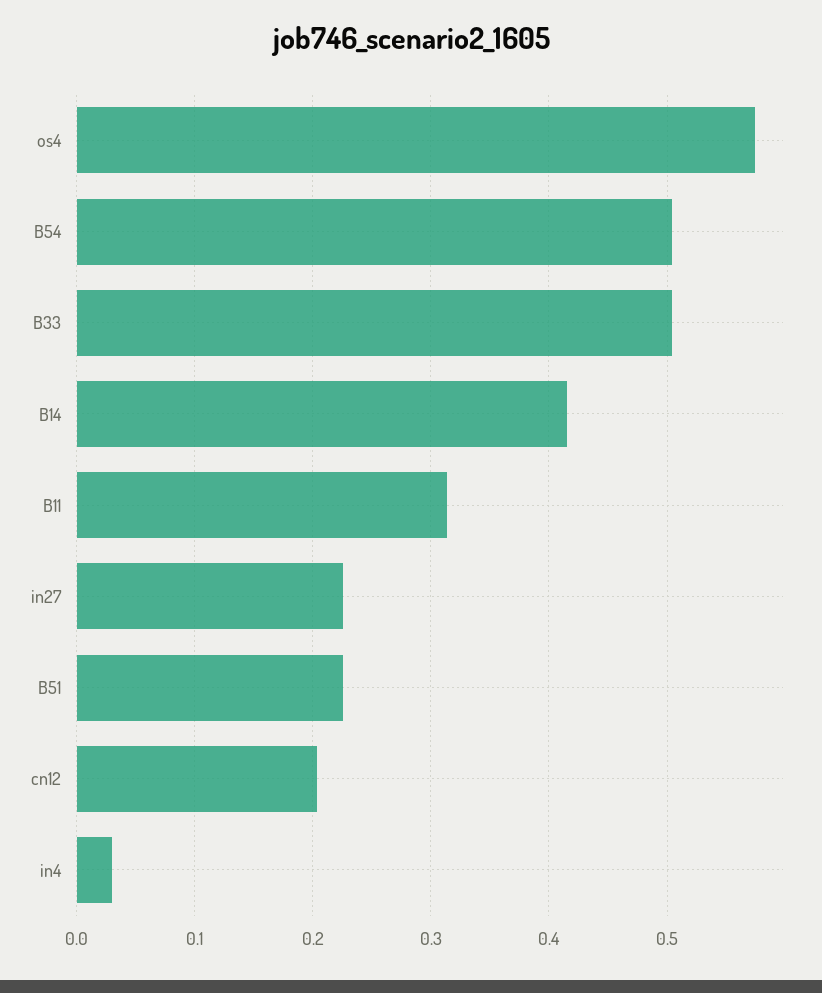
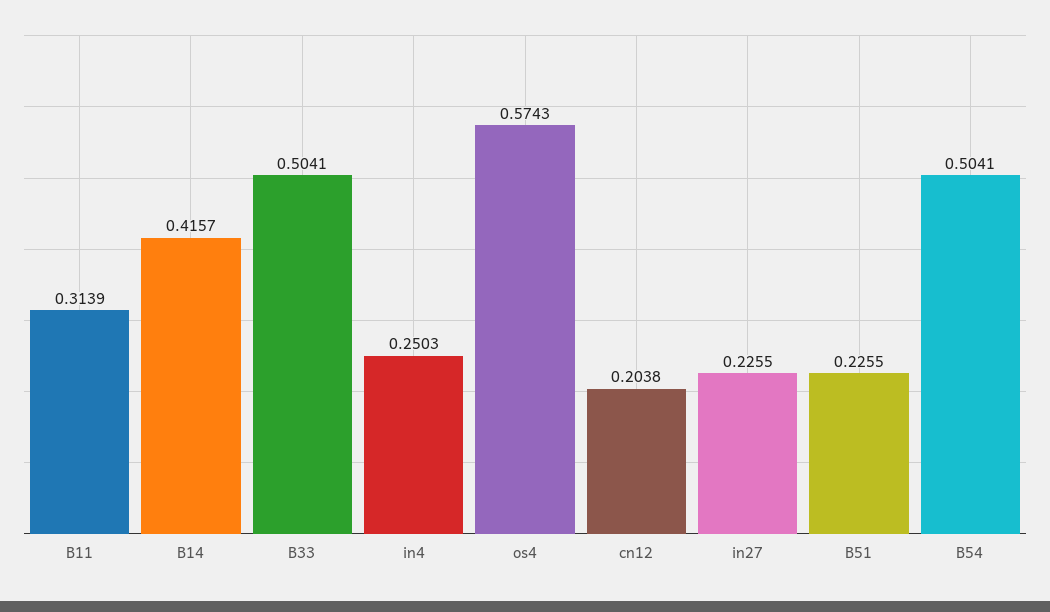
in4: 0.03 -> 0.2503

